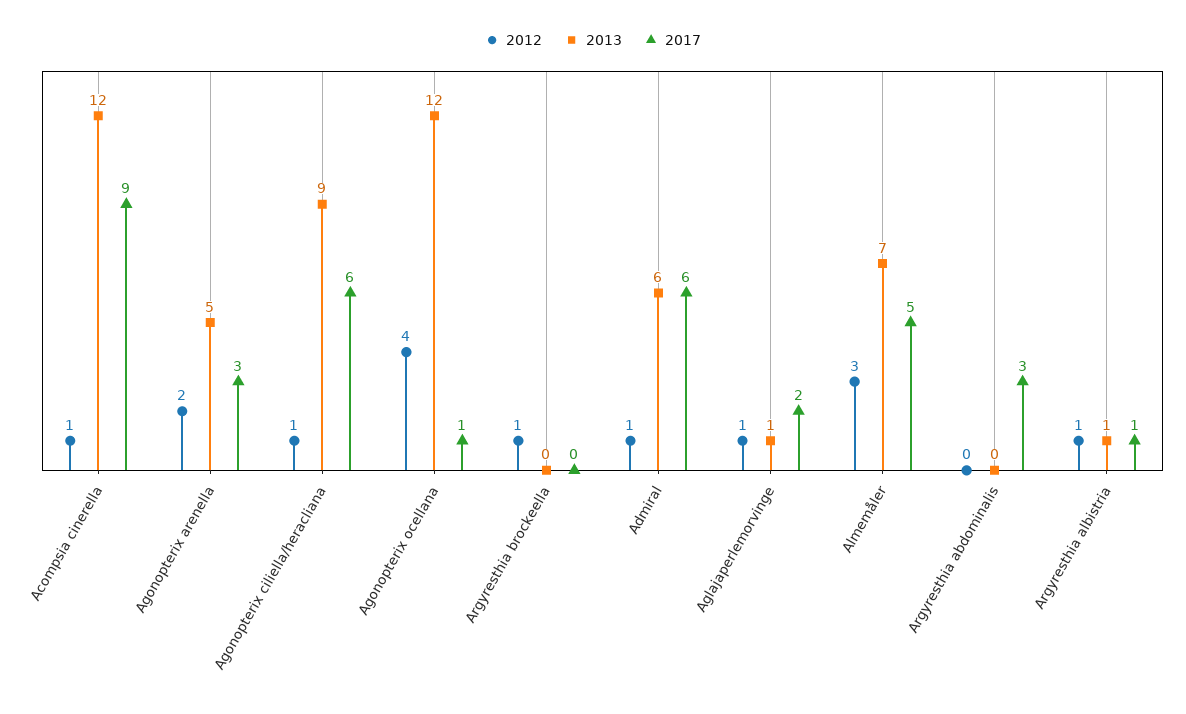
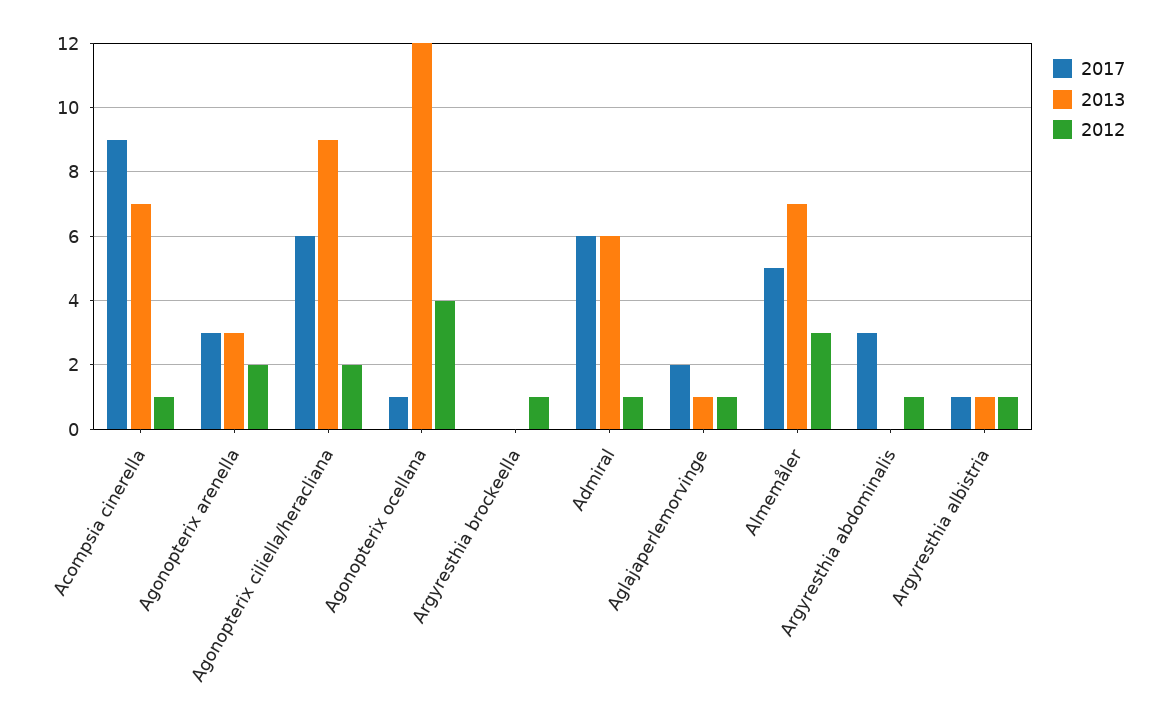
2013, Acompsia cinerella: 12 -> 7
2013, Agonopterix arenella: 5 -> 3
2012, Agonopterix ciliella/heracliana: 1 -> 2
2012, Argyresthia abdominalis: 0 -> 1

